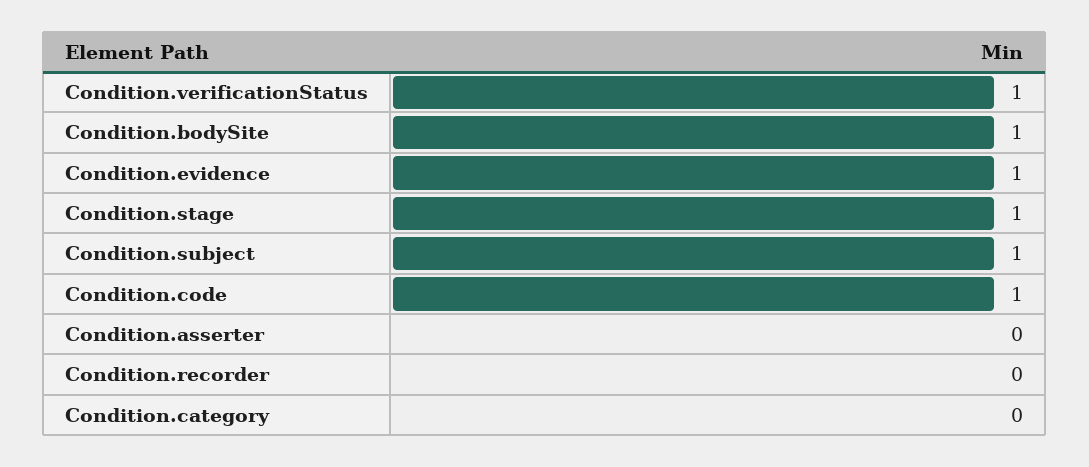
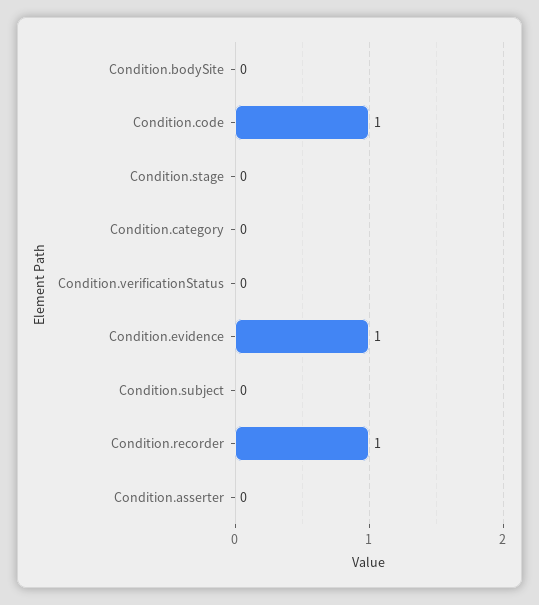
Condition.verificationStatus: 1 -> 0
Condition.bodySite: 1 -> 0
Condition.stage: 1 -> 0
Condition.subject: 1 -> 0
Condition.recorder: 0 -> 1

